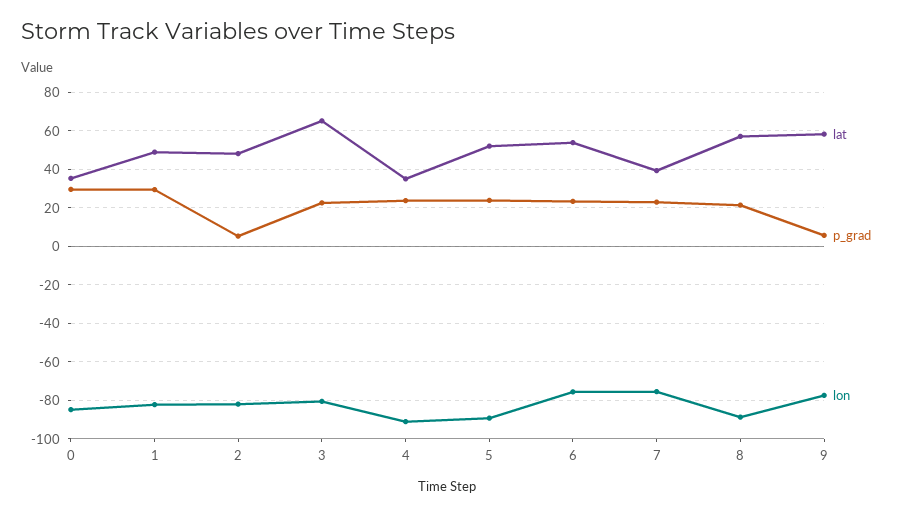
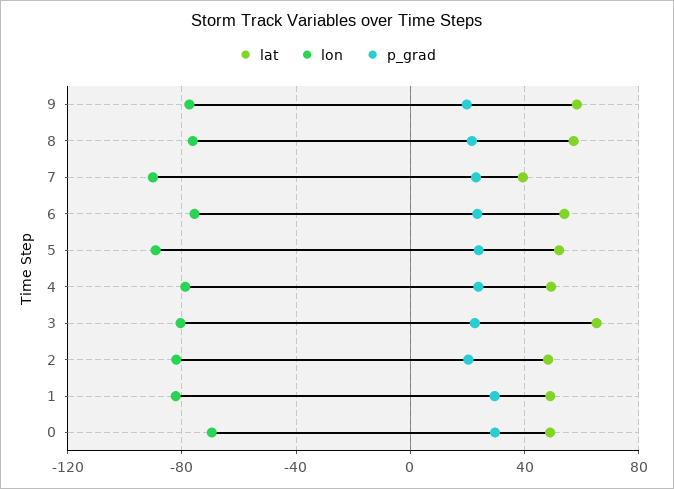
lat, 0: 35 -> 50
lon, 0: -85 -> -70
p_grad, 2: 5 -> 20
lat, 4: 35 -> 50
lon, 4: -90 -> -80
lon, 7: -75 -> -90
lon, 8: -90 -> -75
p_grad, 9: 5 -> 20

